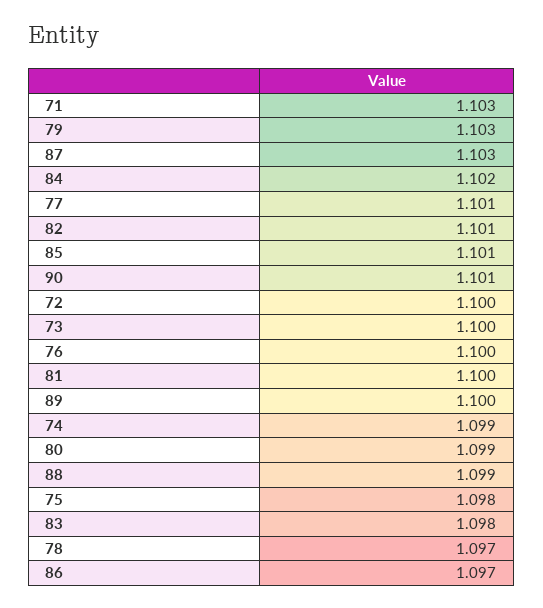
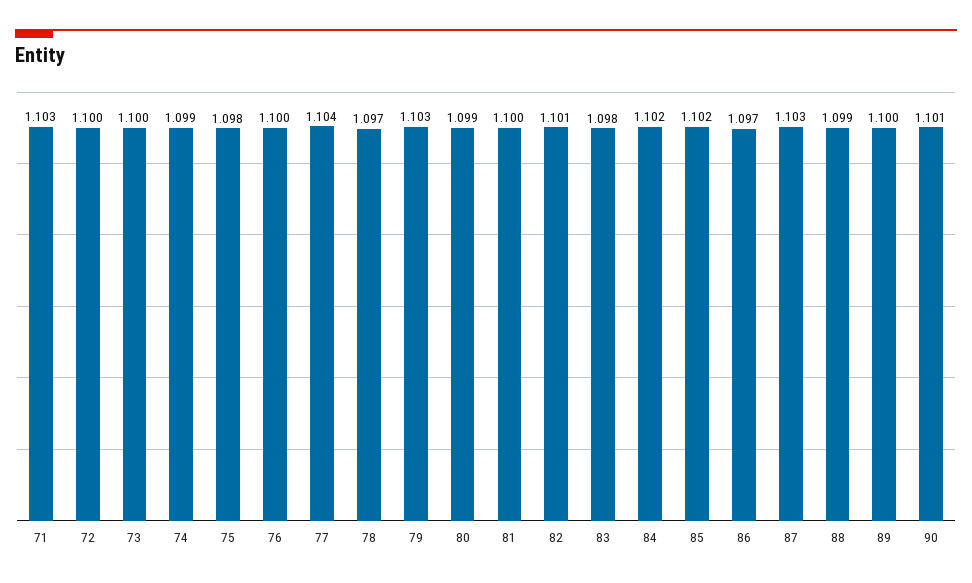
77: 1.101 -> 1.104
85: 1.101 -> 1.102

